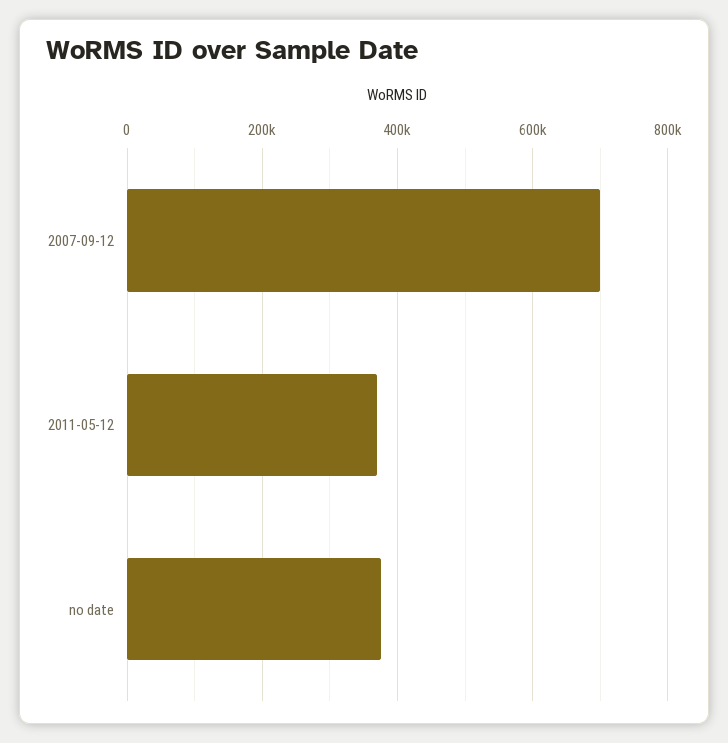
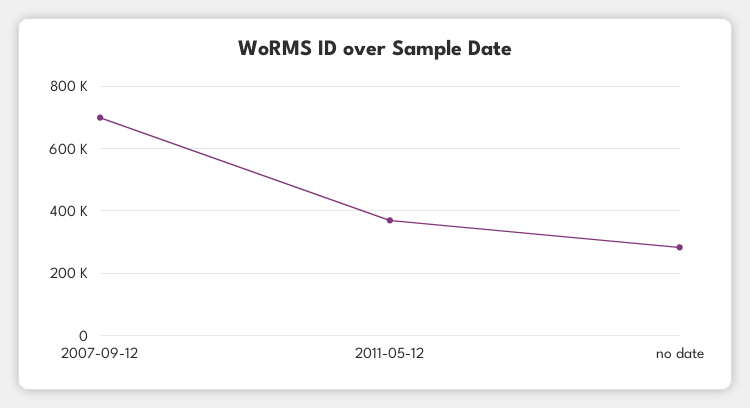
no date: 380000 -> 280000

